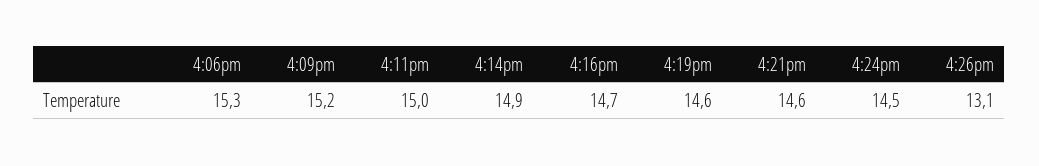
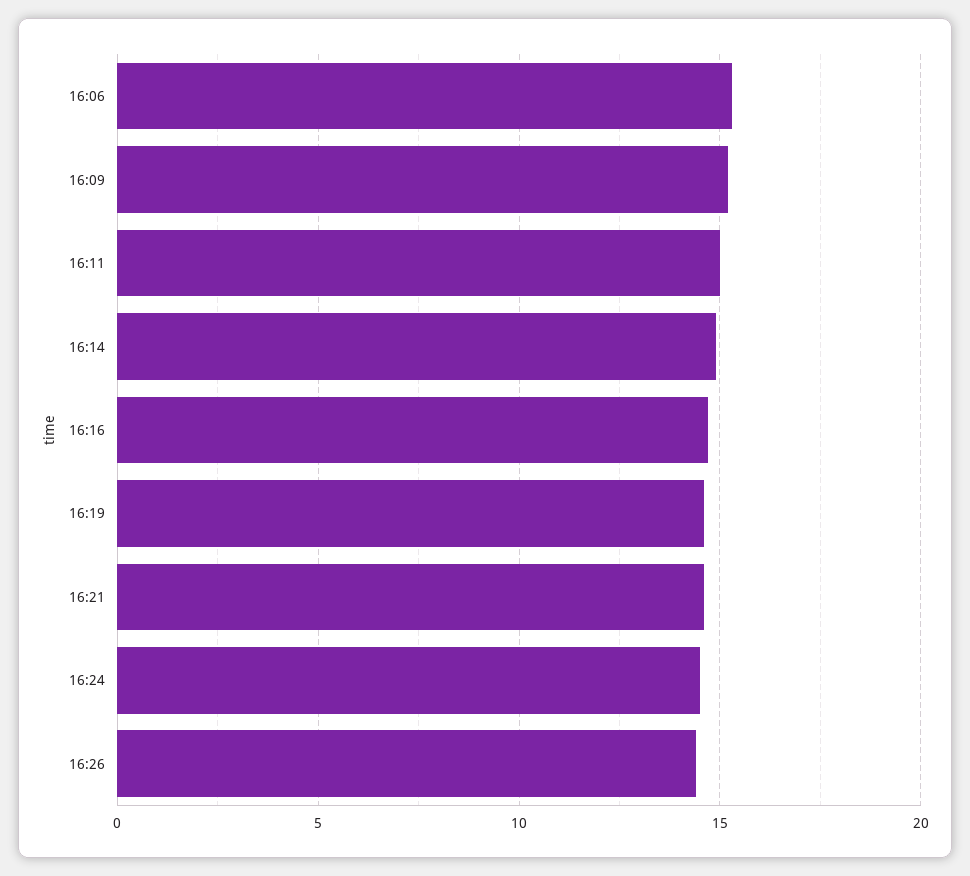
4:26pm: 13.1 -> 14.5

